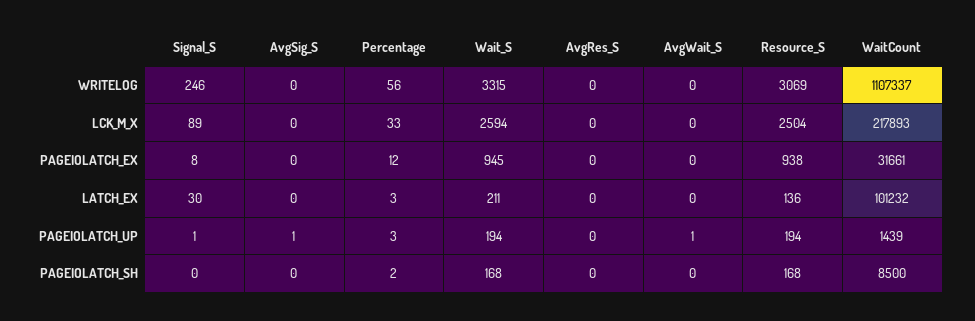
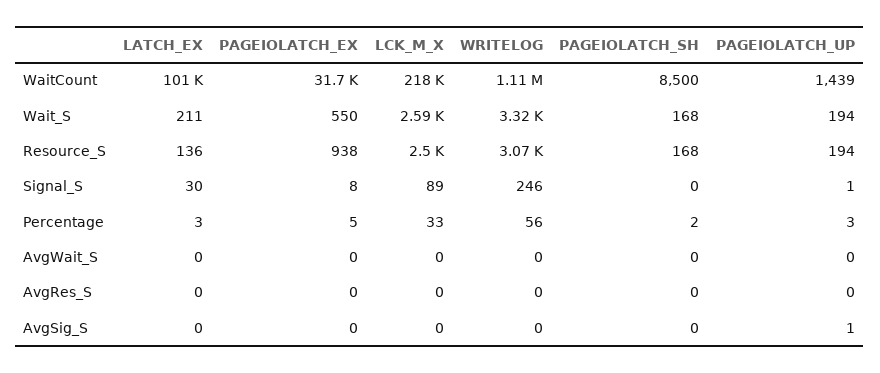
Percentage, PAGEIOLATCH_EX: 12 -> 5
Wait_S, PAGEIOLATCH_EX: 945 -> 550
AvgWait_S, PAGEIOLATCH_UP: 1 -> 0

